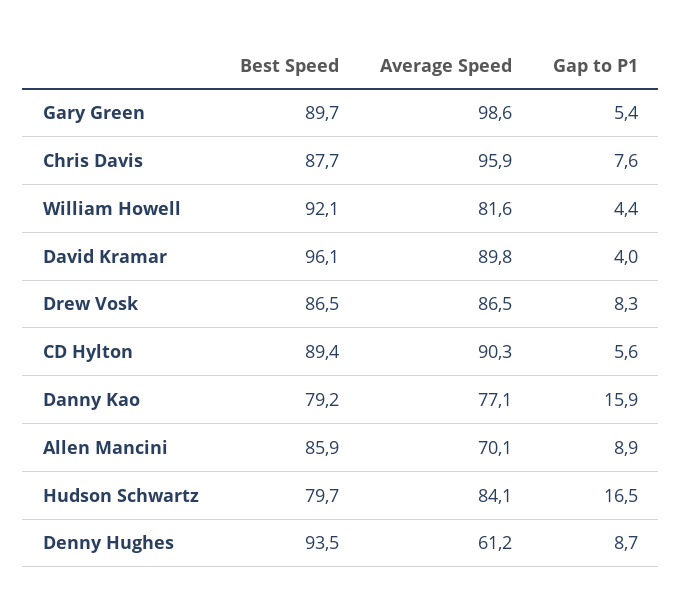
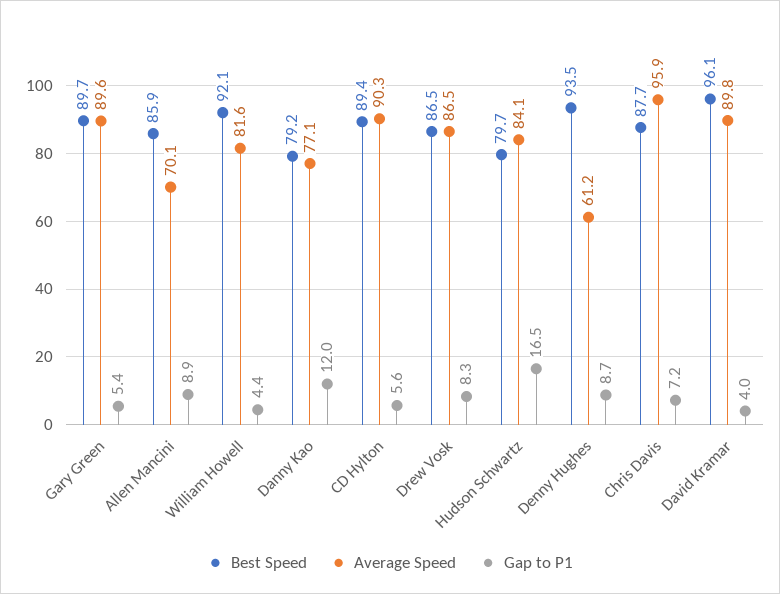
Average Speed, Gary Green: 98.6 -> 89.6
Gap to P1, Chris Davis: 7.6 -> 7.2
Gap to P1, Danny Kao: 15.9 -> 12

